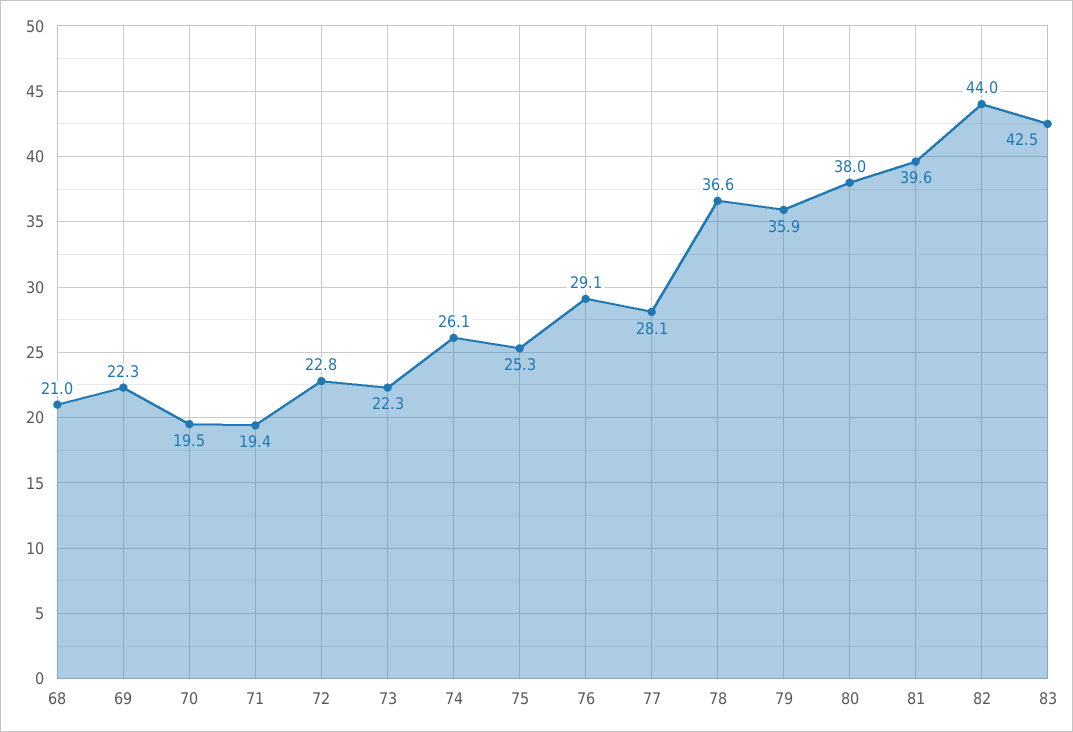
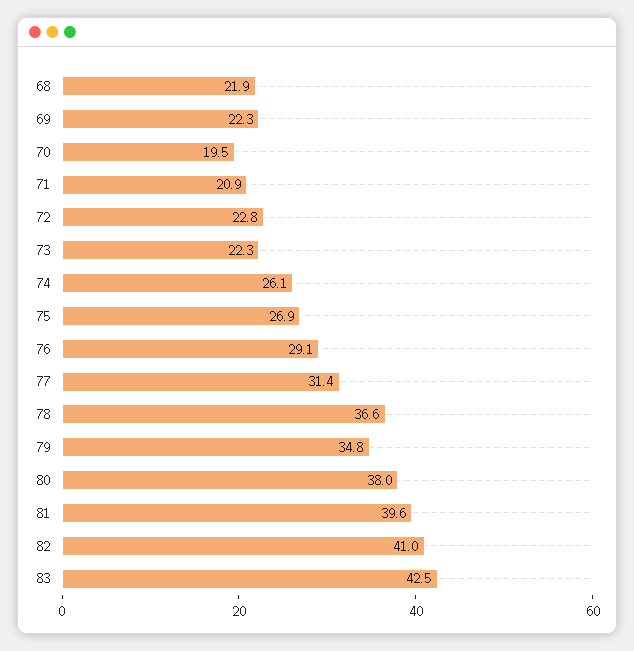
68: 21 -> 21.9
71: 19.4 -> 20.9
75: 25.3 -> 26.9
77: 28.1 -> 31.4
79: 35.9 -> 34.8
82: 44 -> 41

